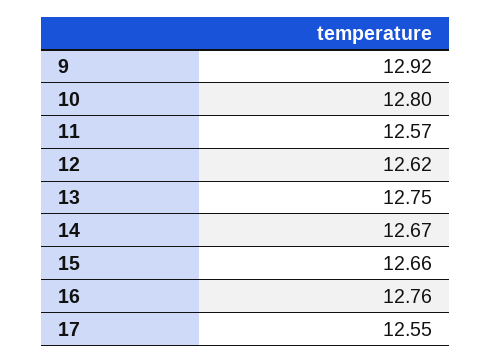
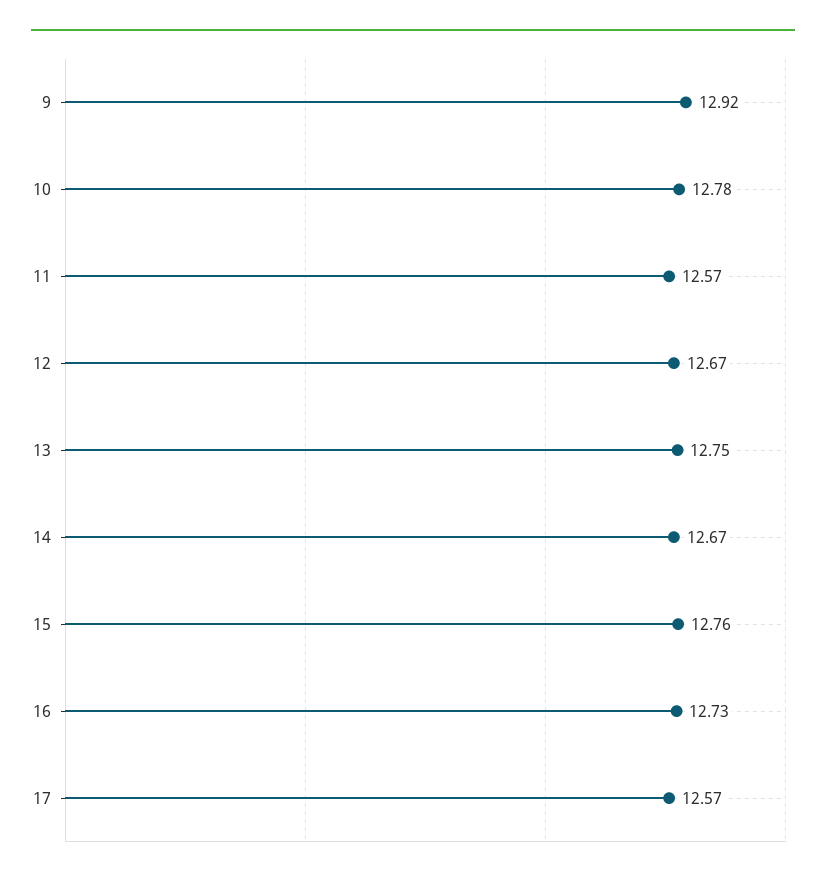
10: 12.8 -> 12.78
12: 12.62 -> 12.67
15: 12.66 -> 12.76
16: 12.76 -> 12.73
17: 12.55 -> 12.57

